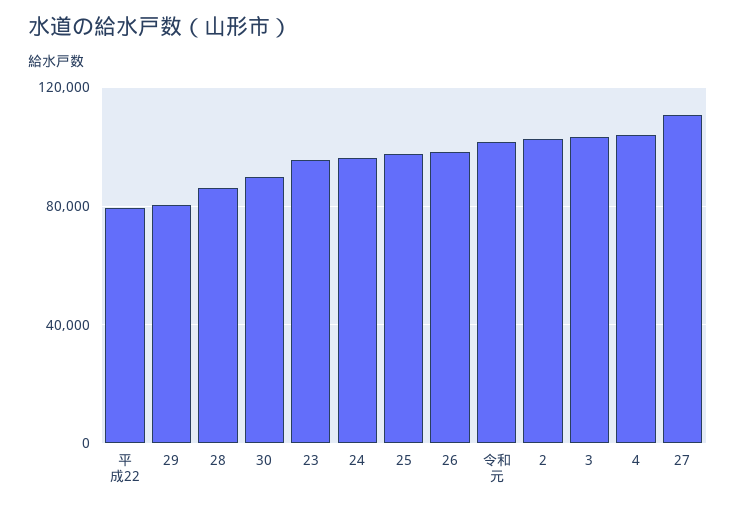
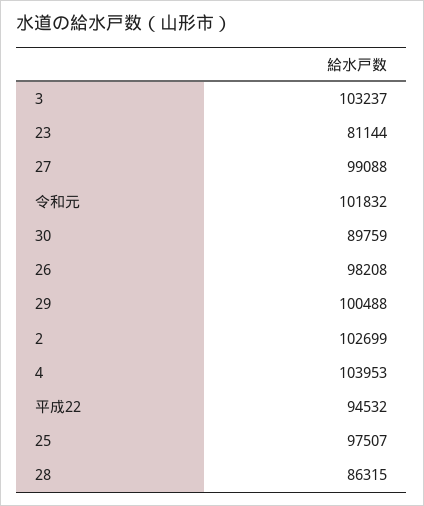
平成22: 80000 -> 94532
29: 80000 -> 100488
23: 95000 -> 81144
24: 95000 -> none
27: 110000 -> 99088

